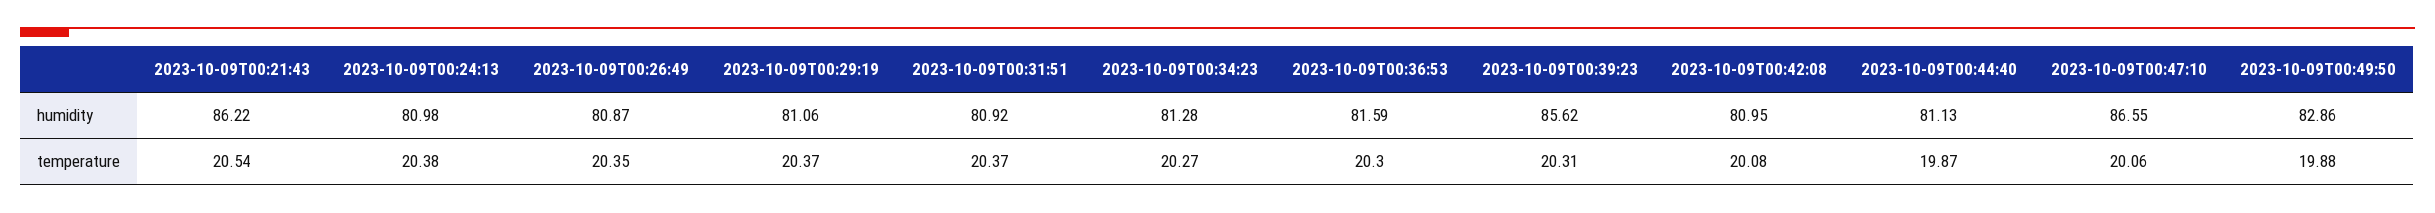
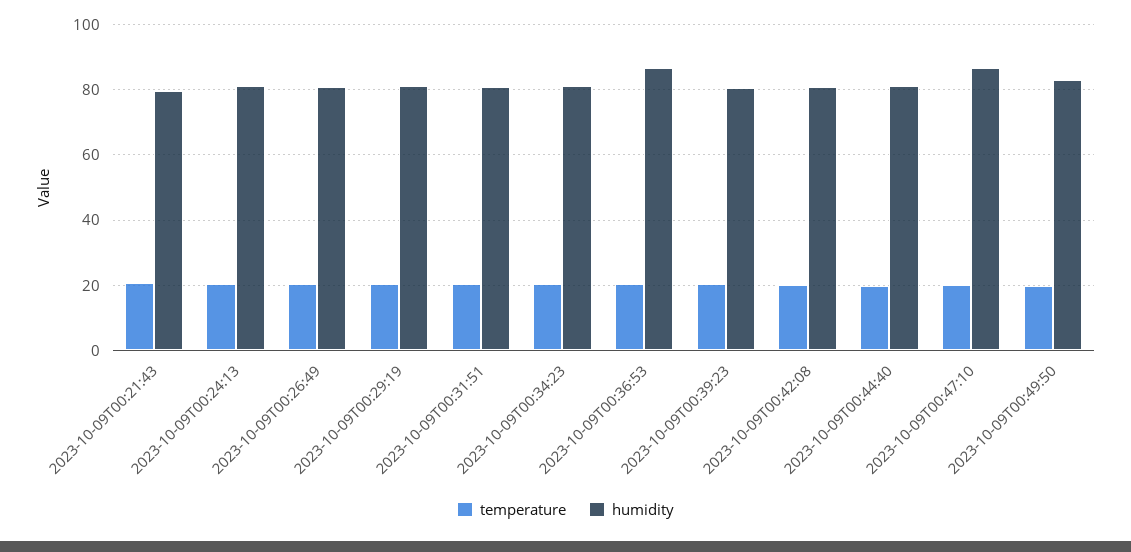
humidity, 2023-10-09T00:21:43: 86.22 -> 80
humidity, 2023-10-09T00:36:53: 81.59 -> 86
humidity, 2023-10-09T00:39:23: 85.62 -> 80

